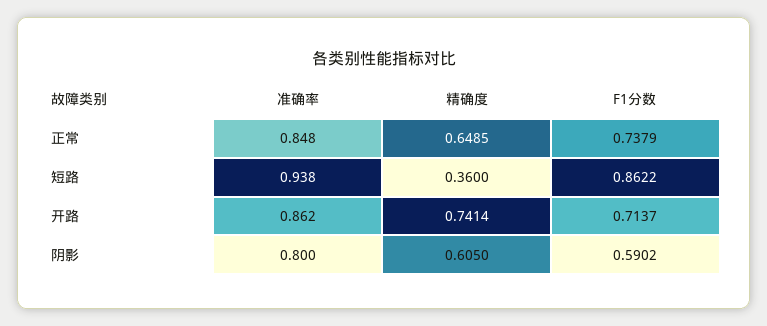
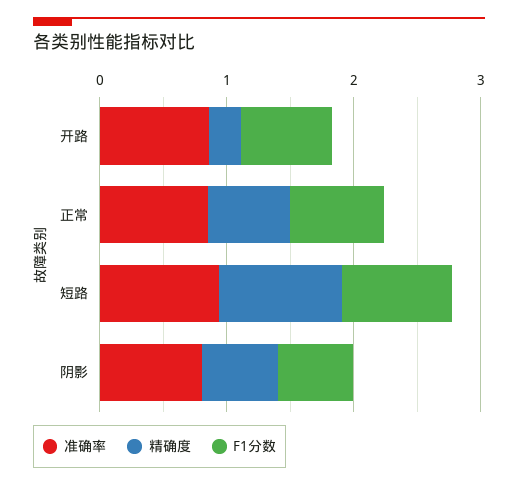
精确度, 短路: 0.36 -> 1
精确度, 开路: 0.7414 -> 0.2

